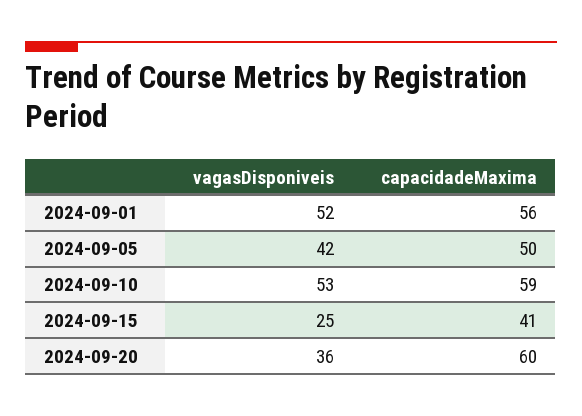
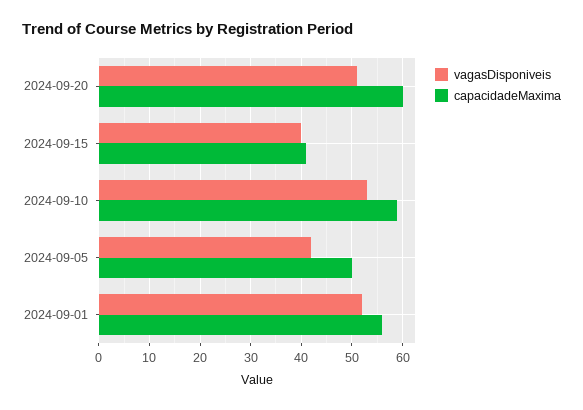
vagasDisponiveis, 2024-09-15: 25 -> 40
vagasDisponiveis, 2024-09-20: 36 -> 50

